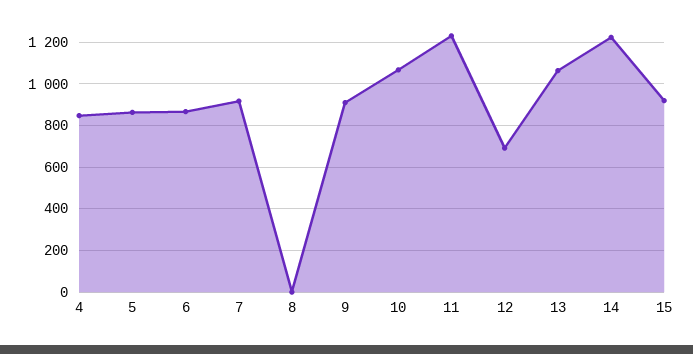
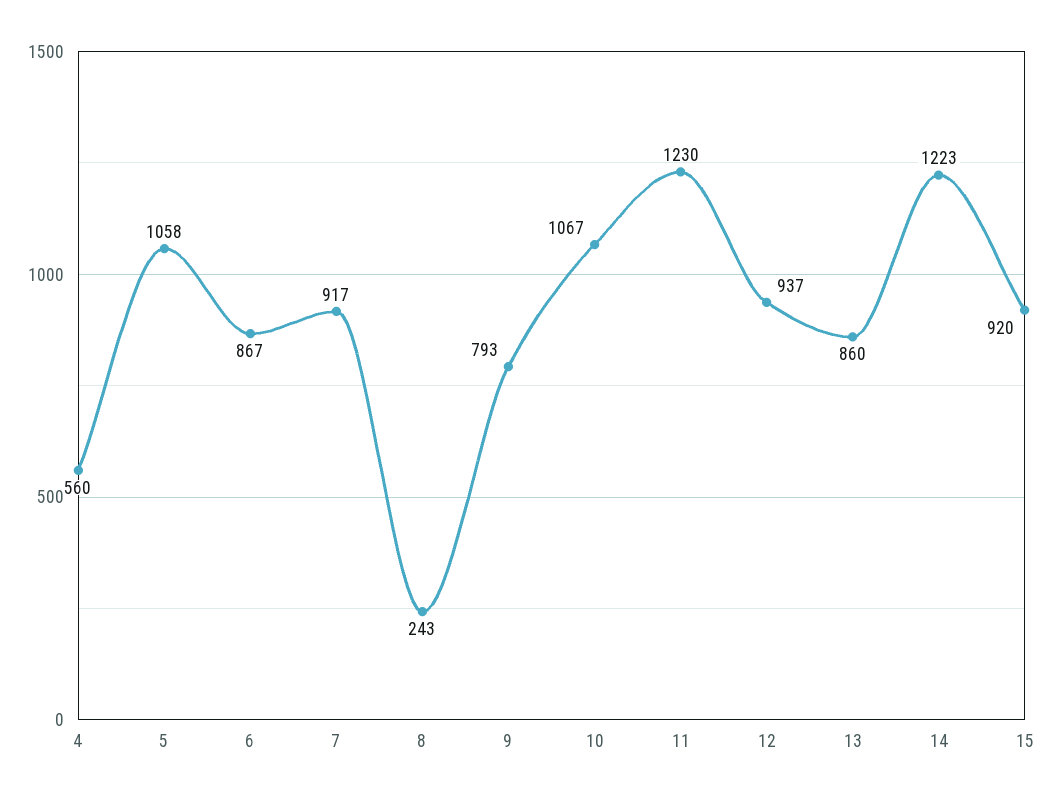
4: 850 -> 560
5: 850 -> 1058
8: 0 -> 243
9: 900 -> 793
12: 700 -> 937
13: 1050 -> 860

